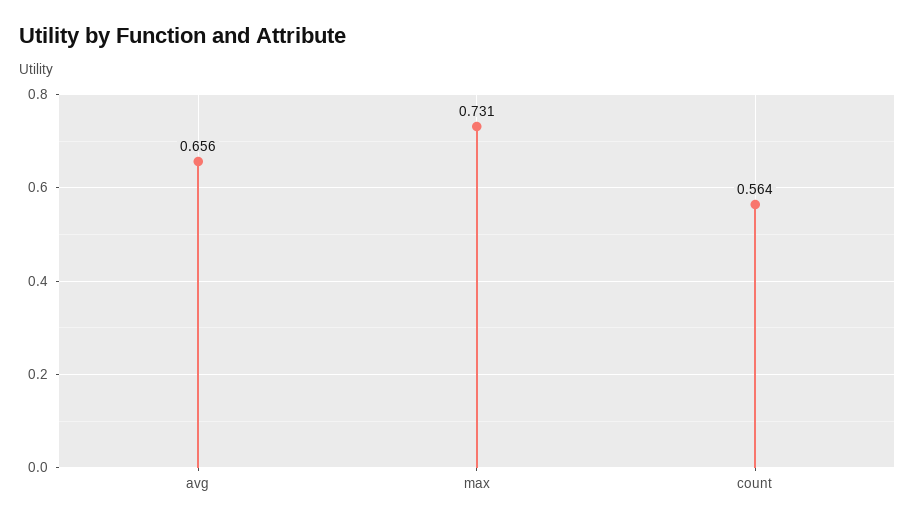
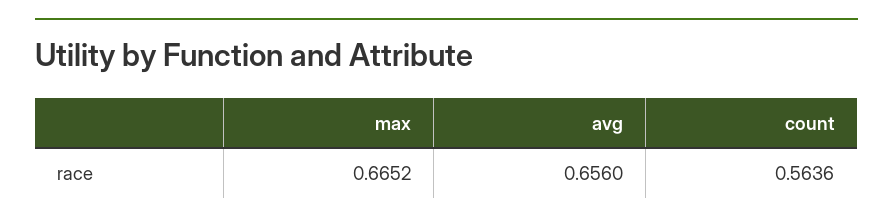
max: 0.731 -> 0.6652

